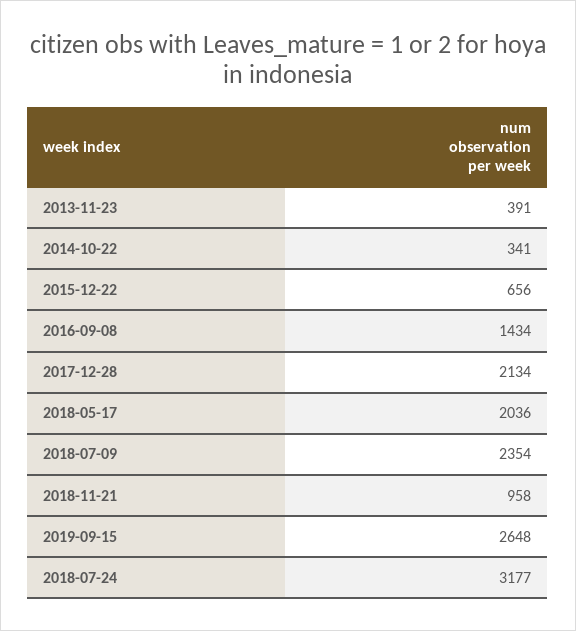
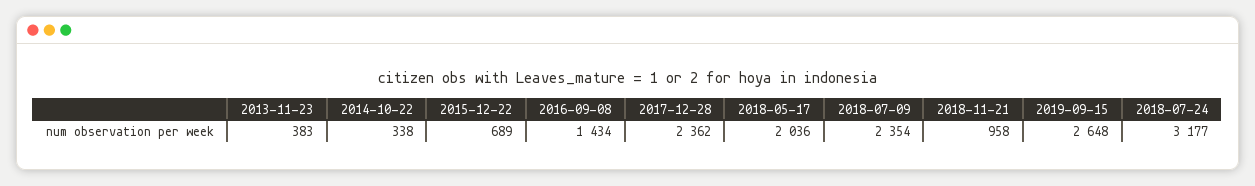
2013-11-23: 391 -> 383
2014-10-22: 341 -> 338
2015-12-22: 656 -> 689
2017-12-28: 2134 -> 2362

